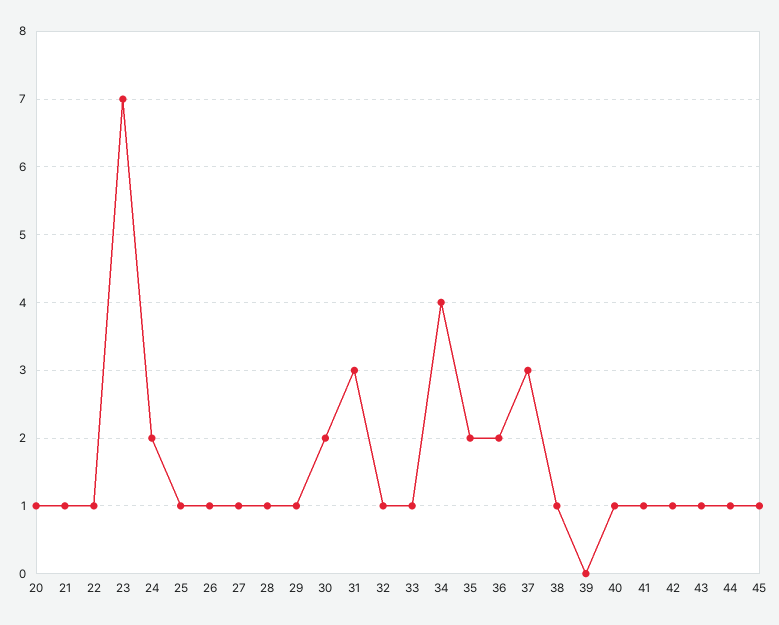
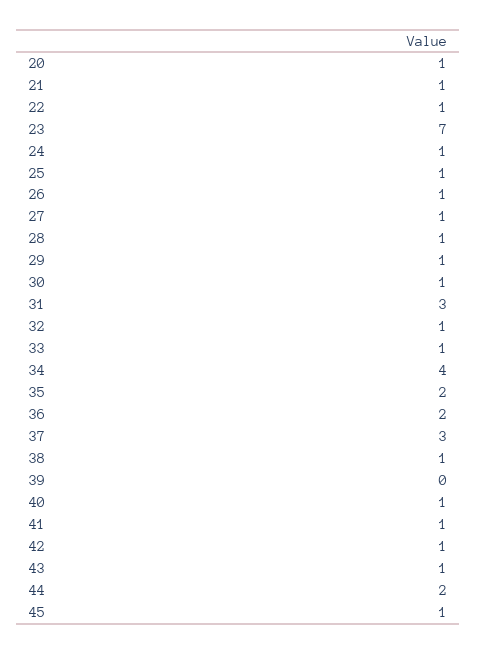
24: 2 -> 1
30: 2 -> 1
44: 1 -> 2

